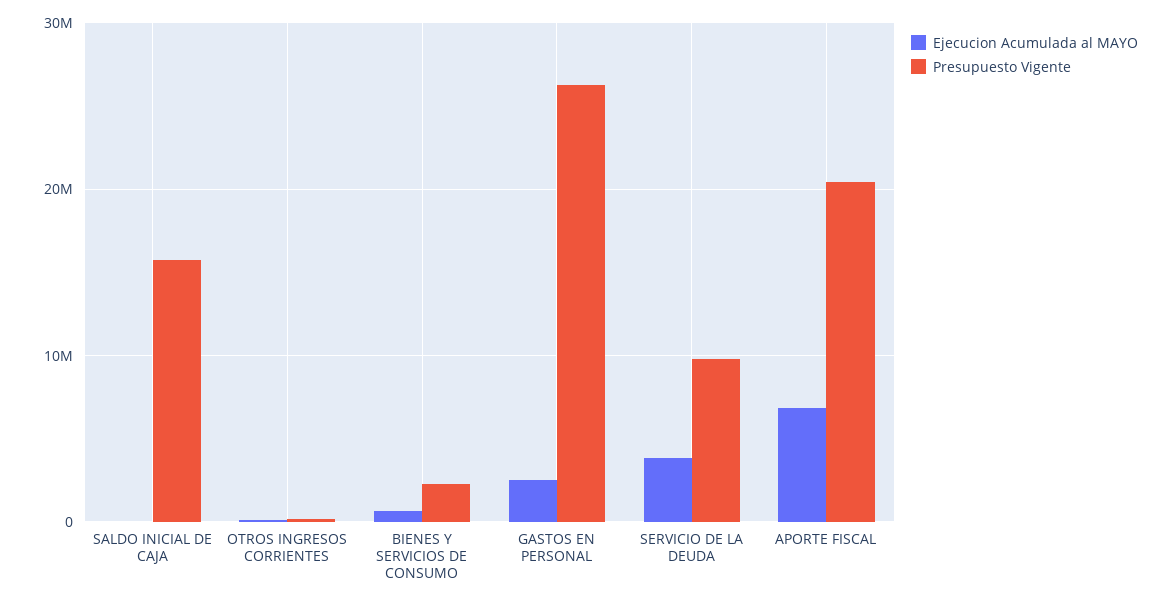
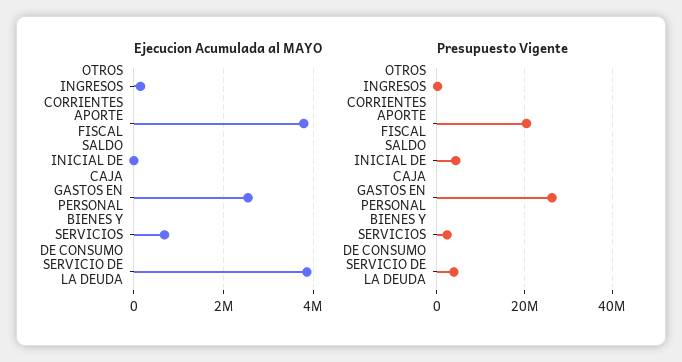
Presupuesto Vigente, SALDO INICIAL DE CAJA: 16000000 -> 4000000
Presupuesto Vigente, SERVICIO DE LA DEUDA: 10000000 -> 4000000
Ejecucion Acumulada al MAYO, APORTE FISCAL: 7000000 -> 3800000

